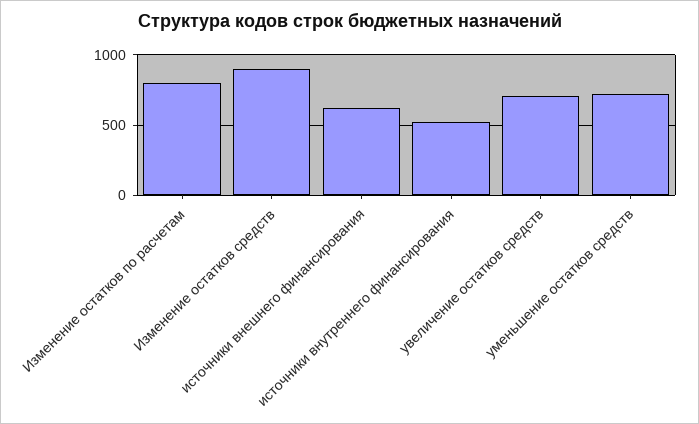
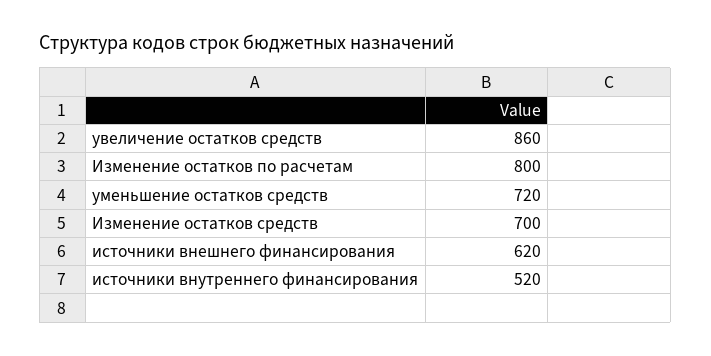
Изменение остатков средств: 900 -> 700
увеличение остатков средств: 700 -> 860

